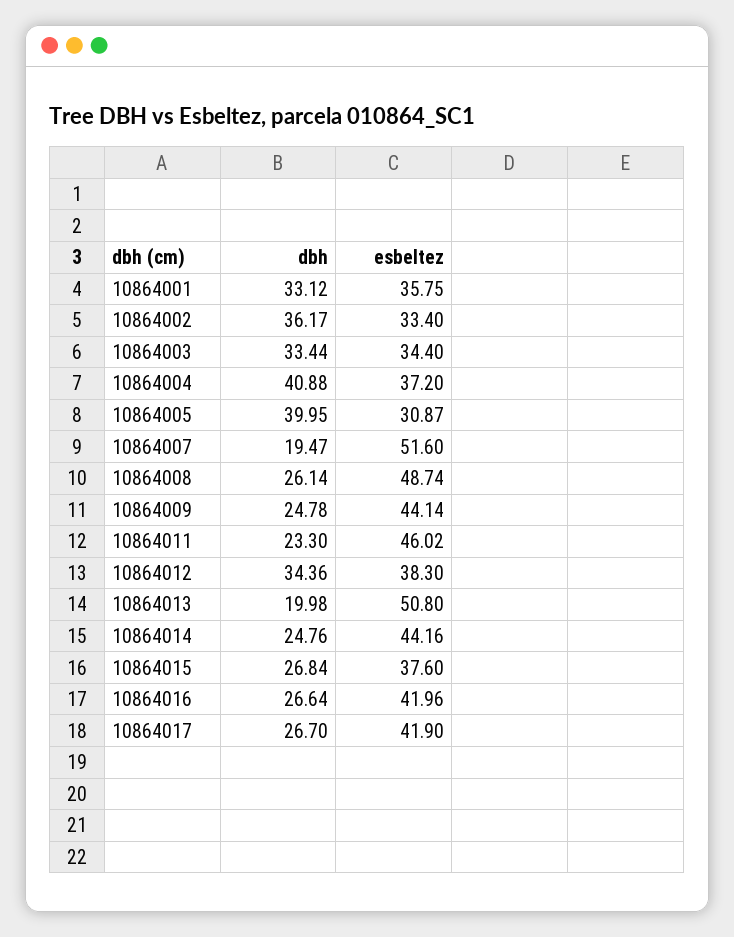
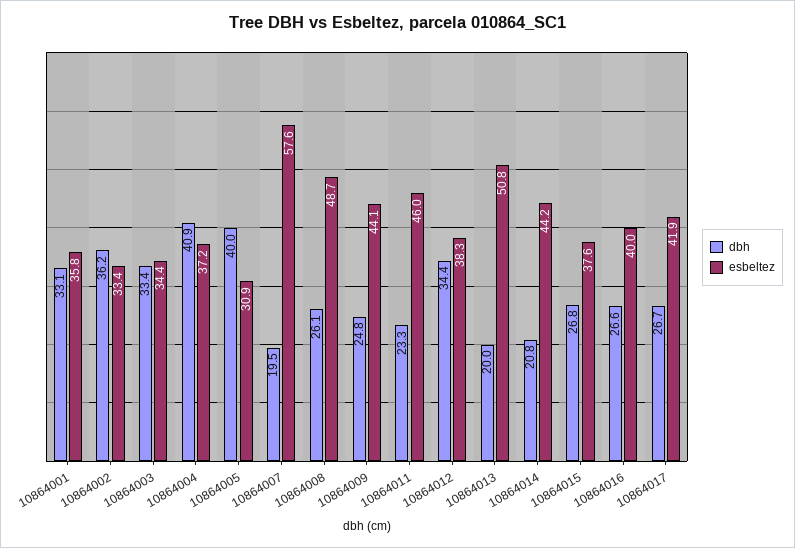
esbeltez, 10864007: 51.6 -> 57.6
dbh, 10864014: 24.76 -> 20.8
esbeltez, 10864016: 41.96 -> 40

